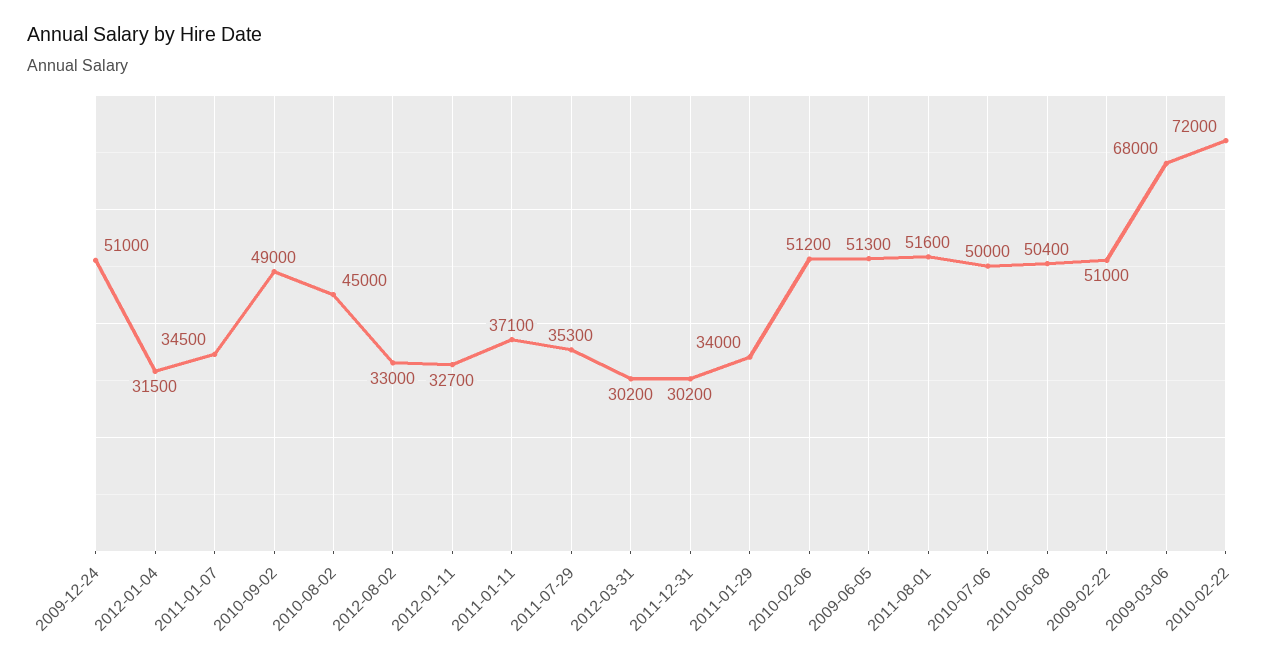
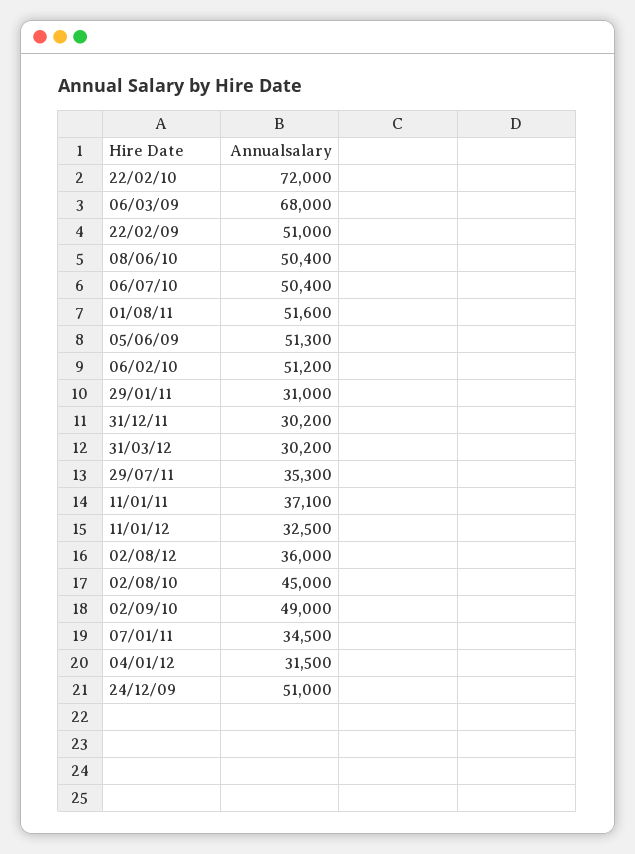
2012-08-02: 33000 -> 36000
2012-01-11: 32700 -> 32500
2011-01-29: 34000 -> 31000
2010-07-06: 50000 -> 50400

